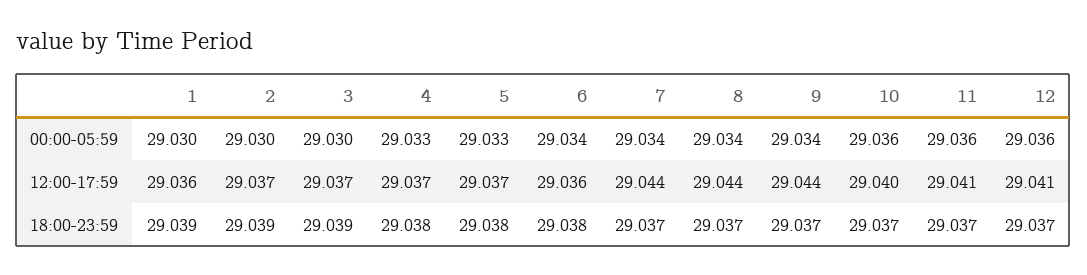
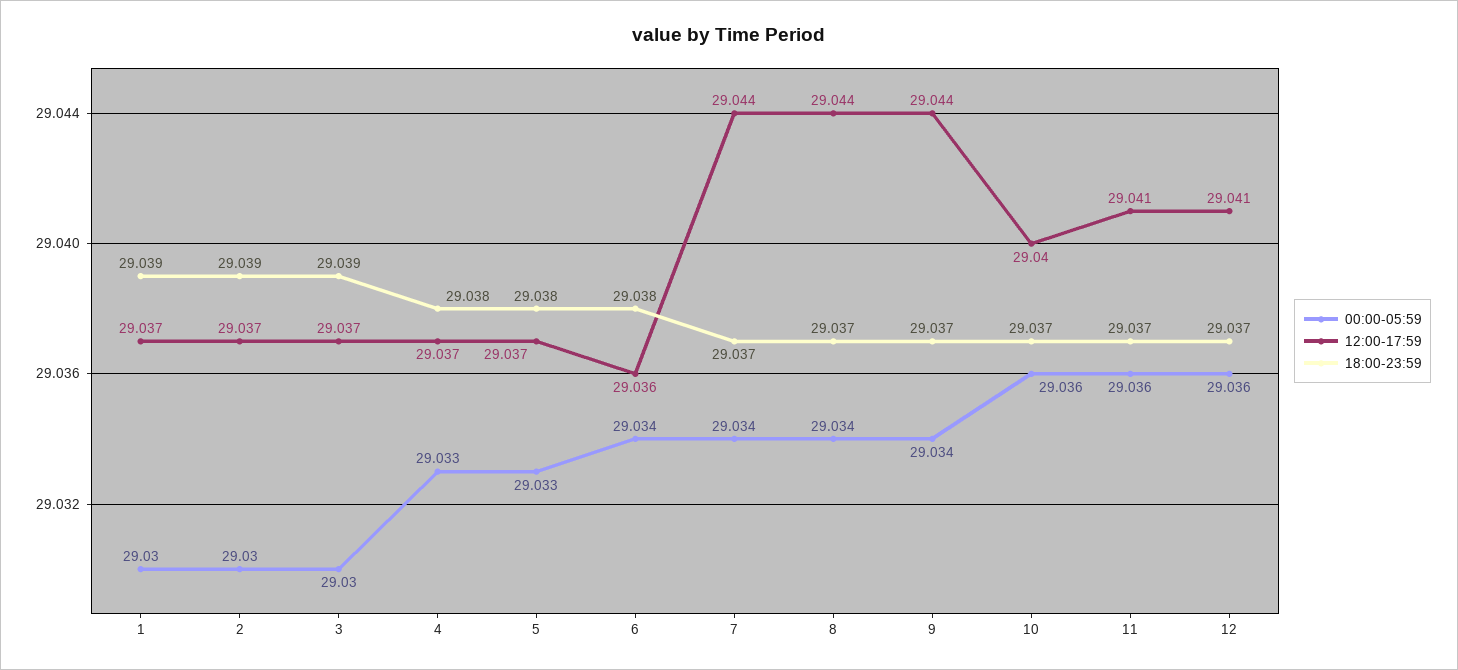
12:00-17:59, 1: 29.036 -> 29.037

